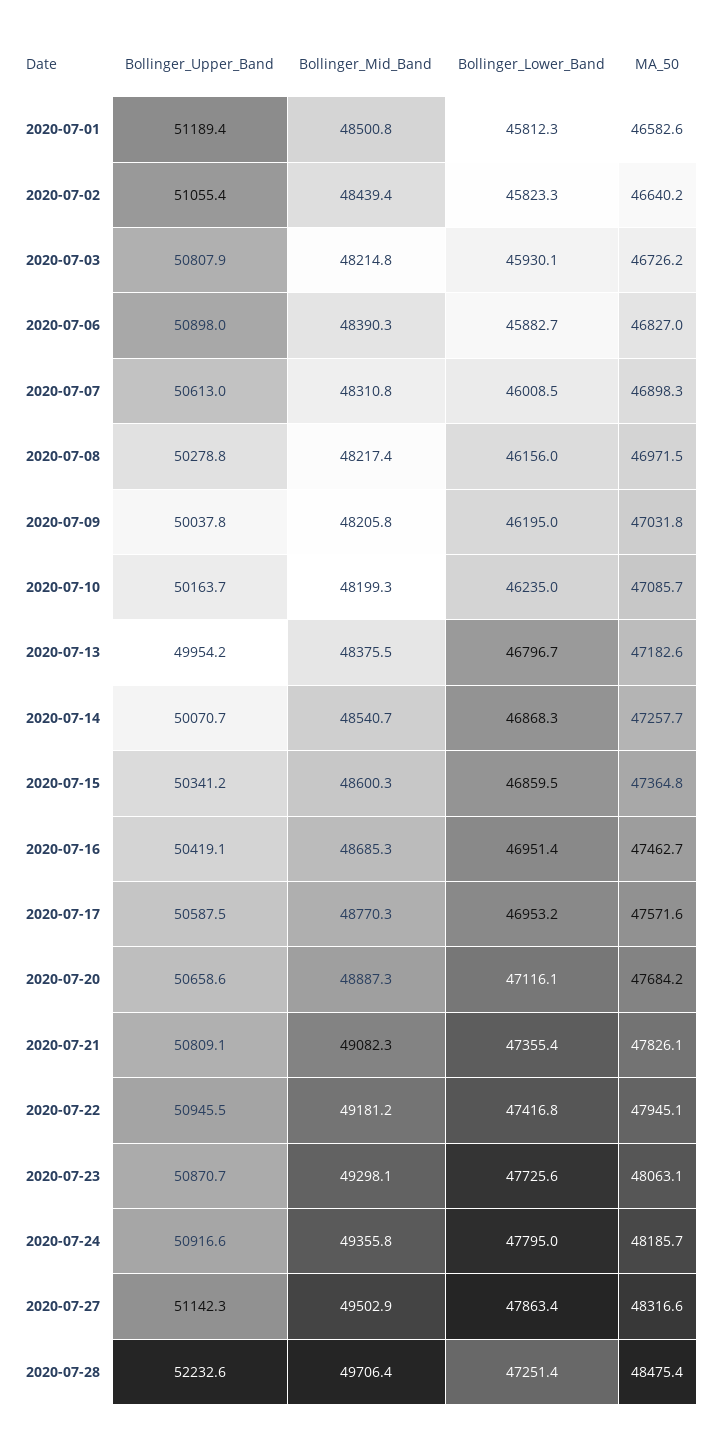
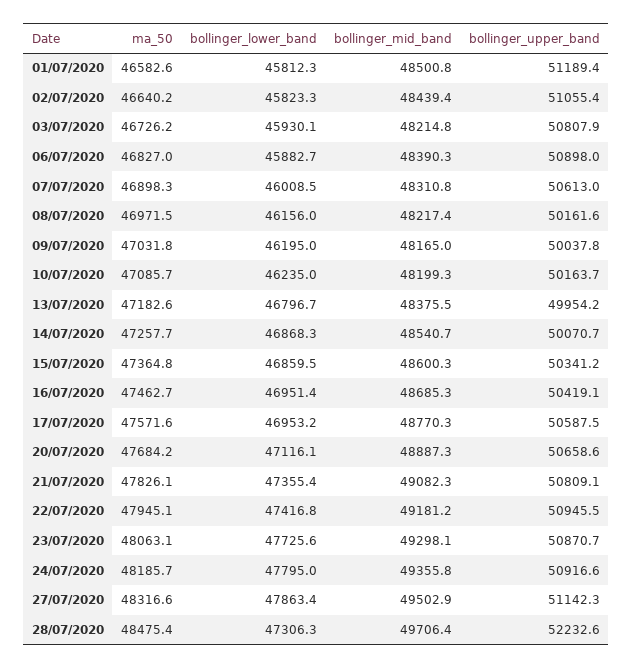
Bollinger_Upper_Band, 2020-07-08: 50278.8 -> 50161.6
Bollinger_Mid_Band, 2020-07-09: 48205.8 -> 48165
Bollinger_Lower_Band, 2020-07-28: 47251.4 -> 47306.3

